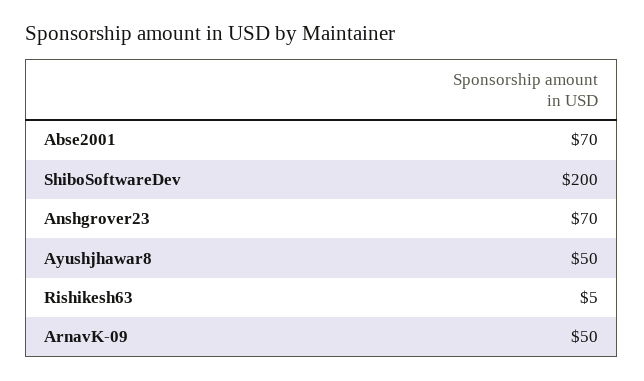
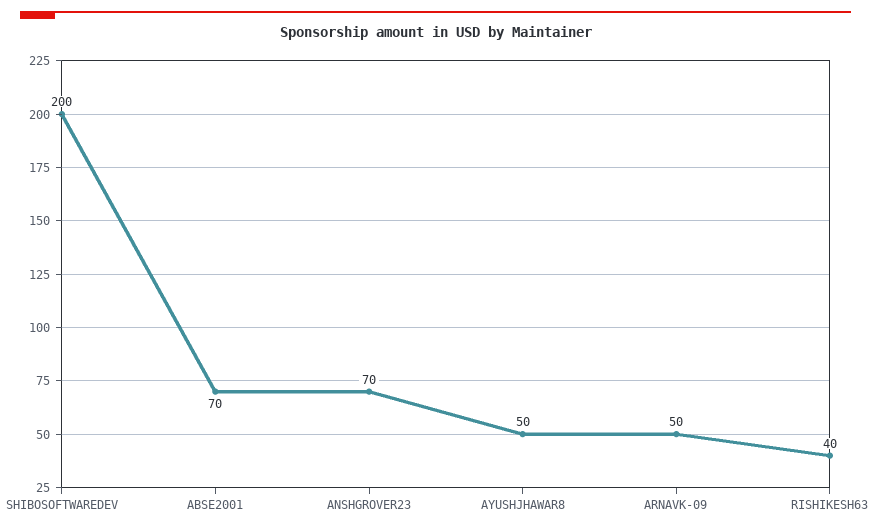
Rishikesh63: 5 -> 40

